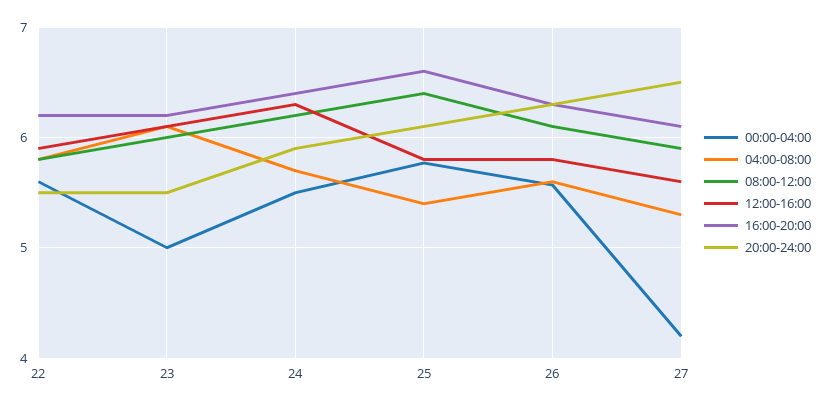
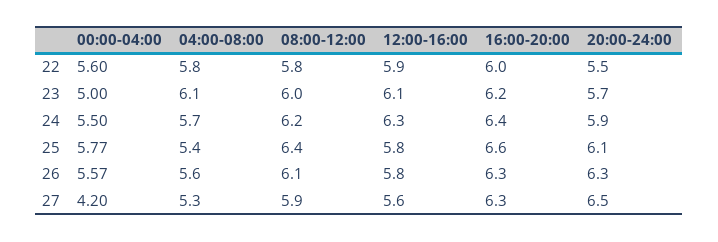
16:00-20:00, 22: 6.2 -> 6
20:00-24:00, 23: 5.5 -> 5.7
16:00-20:00, 27: 6.1 -> 6.3

